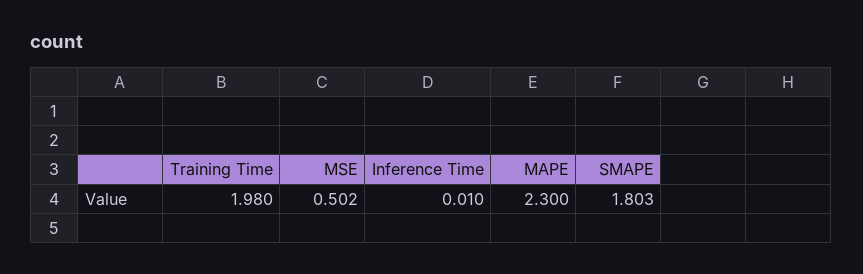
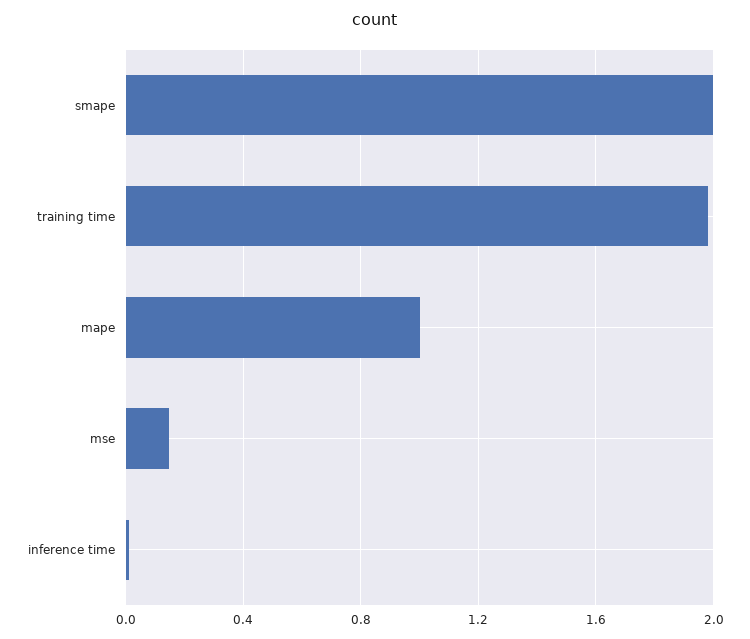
MSE: 0.502 -> 0.15
MAPE: 2.3 -> 1
SMAPE: 1.803 -> 2

